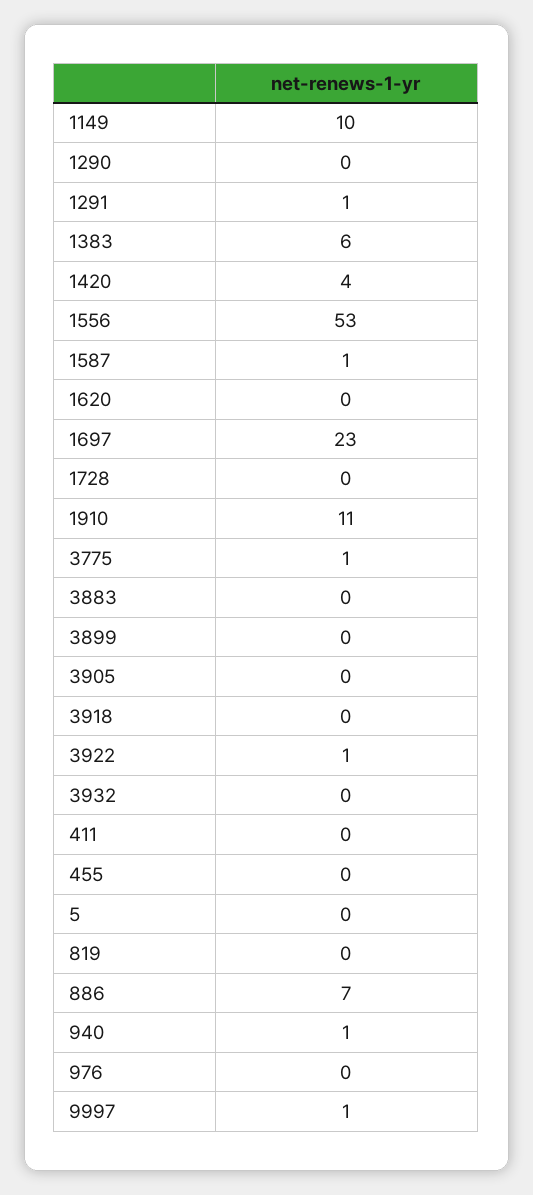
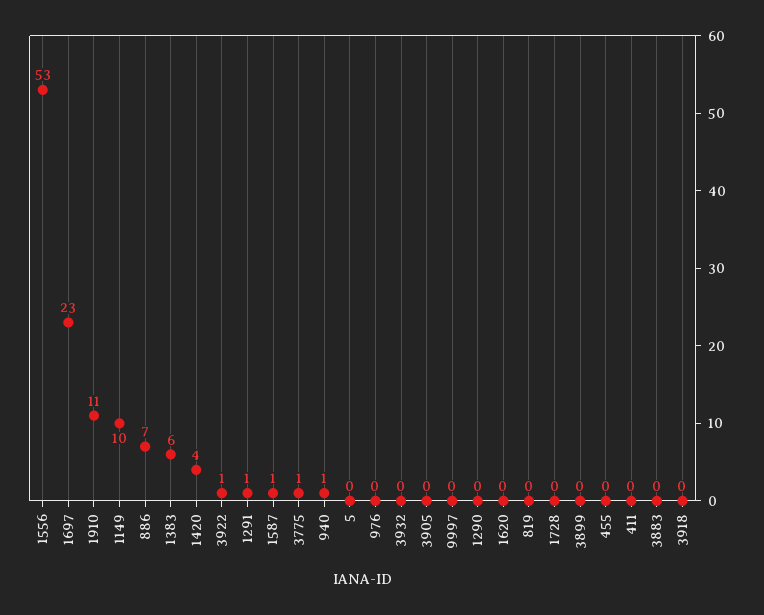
9997: 1 -> 0

